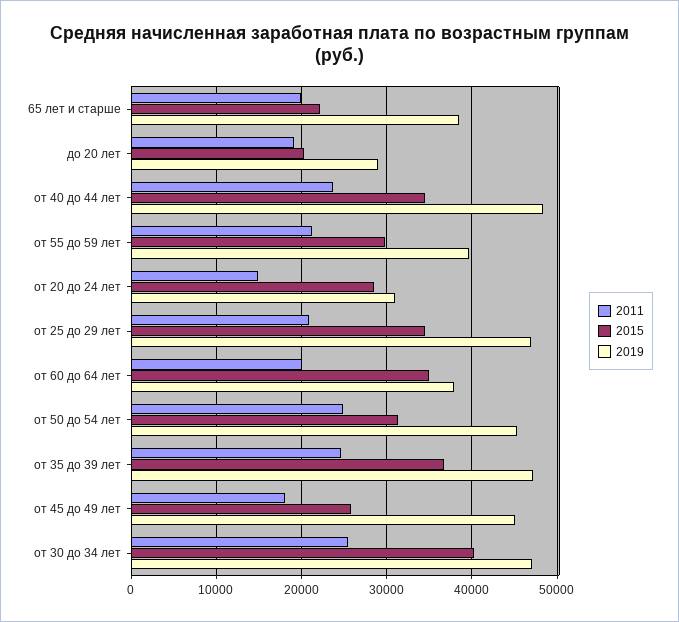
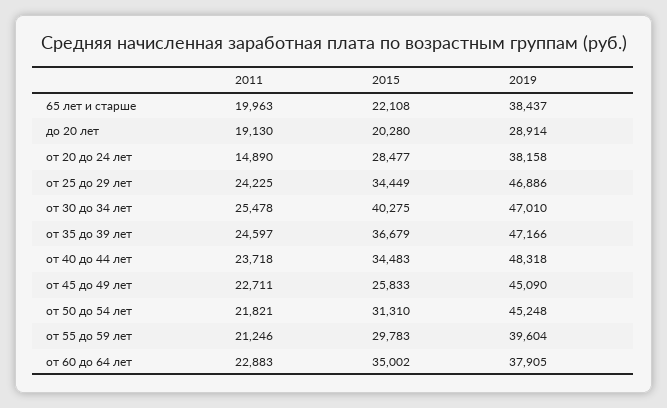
2019, от 20 до 24 лет: 31000 -> 38158
2011, от 25 до 29 лет: 21000 -> 24225
2011, от 60 до 64 лет: 20000 -> 22883
2011, от 50 до 54 лет: 25000 -> 21821
2011, от 45 до 49 лет: 18000 -> 22711

